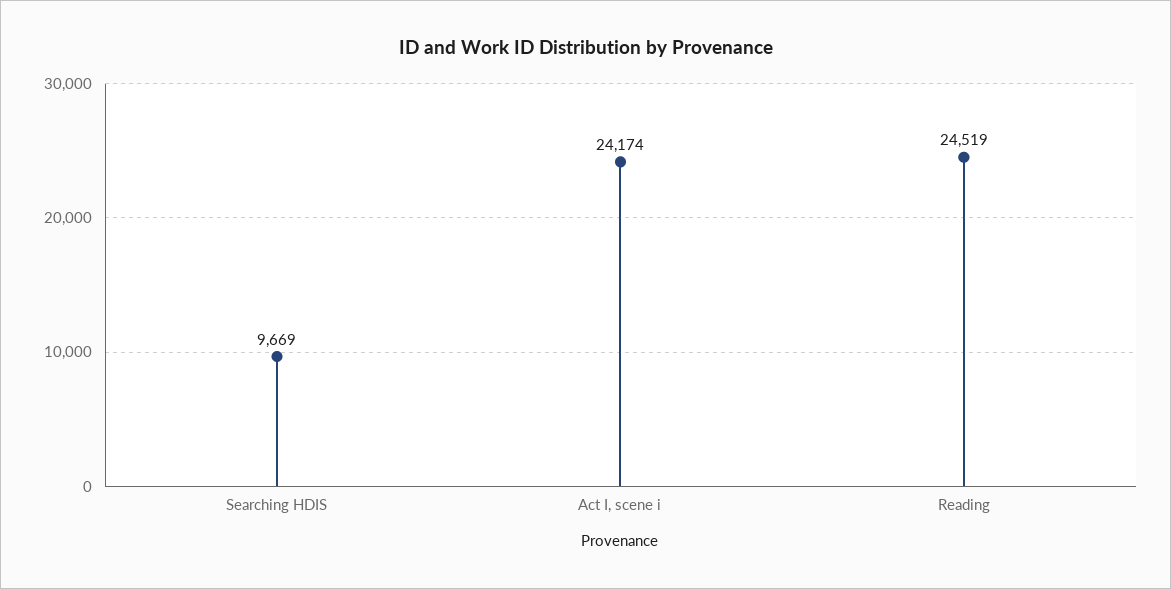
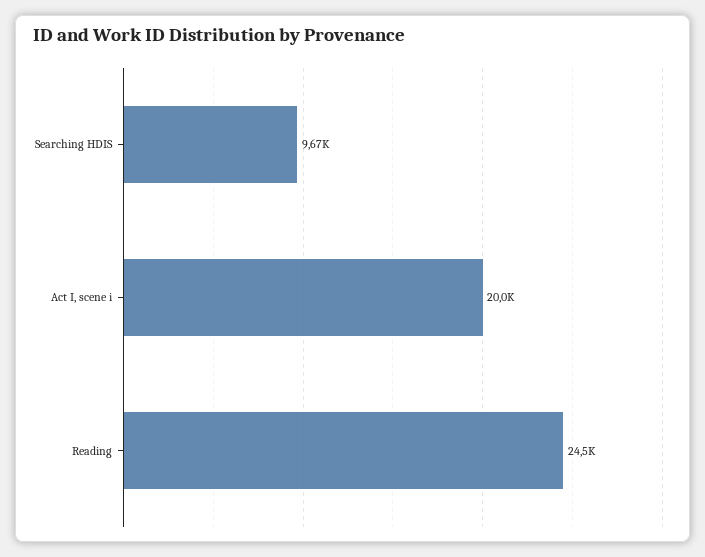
Act I, scene i: 24174 -> 20000

